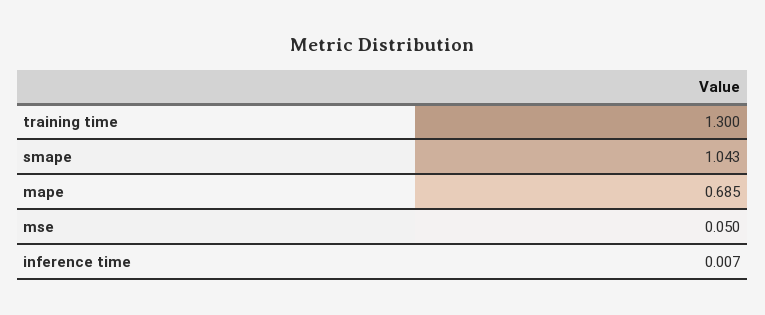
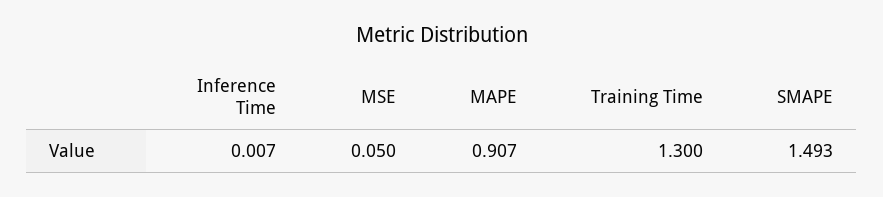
smape: 1.043 -> 1.493
mape: 0.685 -> 0.907

